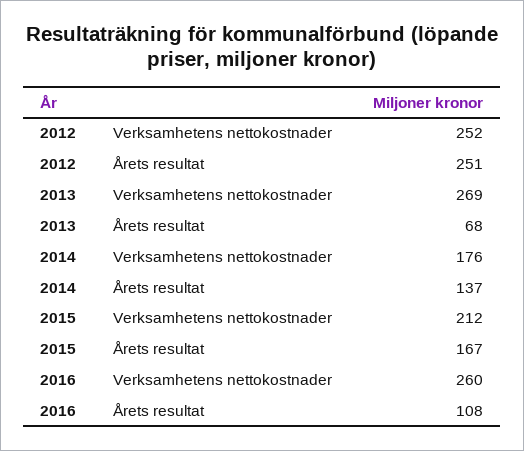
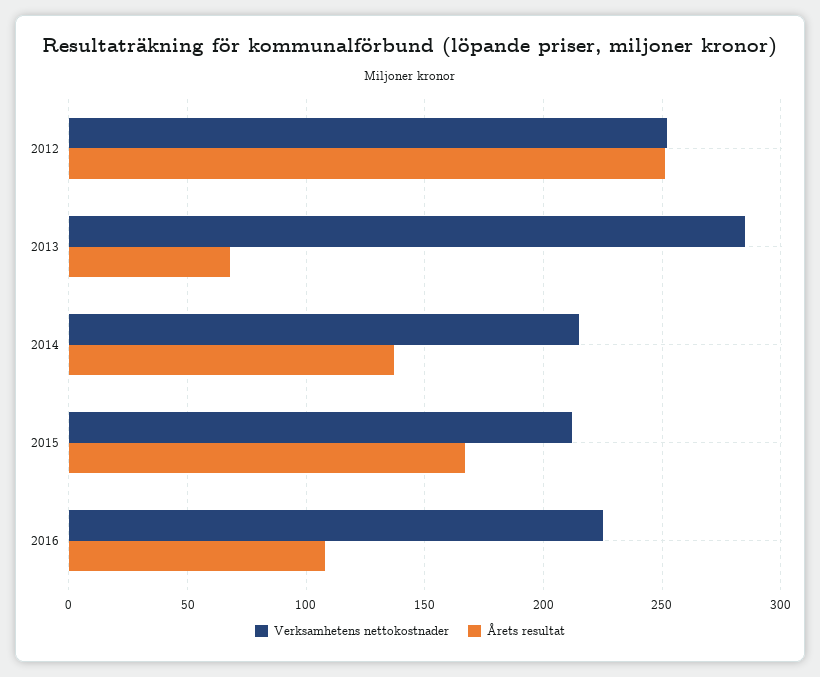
Verksamhetens nettokostnader, 2013: 269 -> 285
Verksamhetens nettokostnader, 2014: 176 -> 215
Verksamhetens nettokostnader, 2016: 260 -> 225

